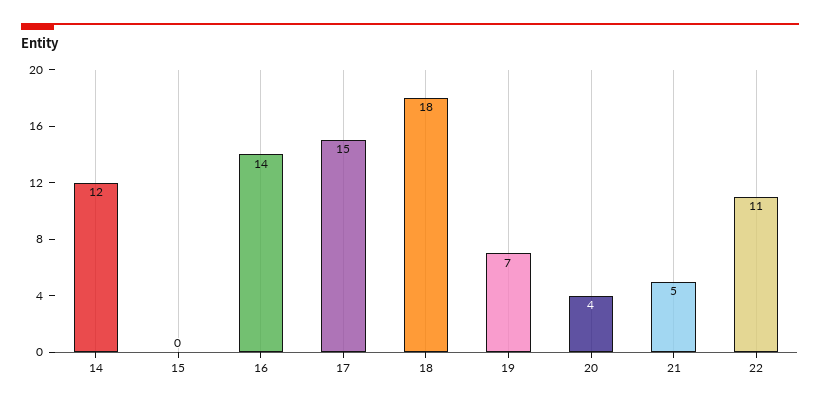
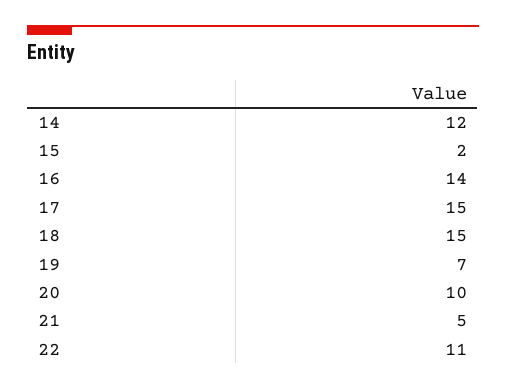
15: 0 -> 2
18: 18 -> 15
20: 4 -> 10

